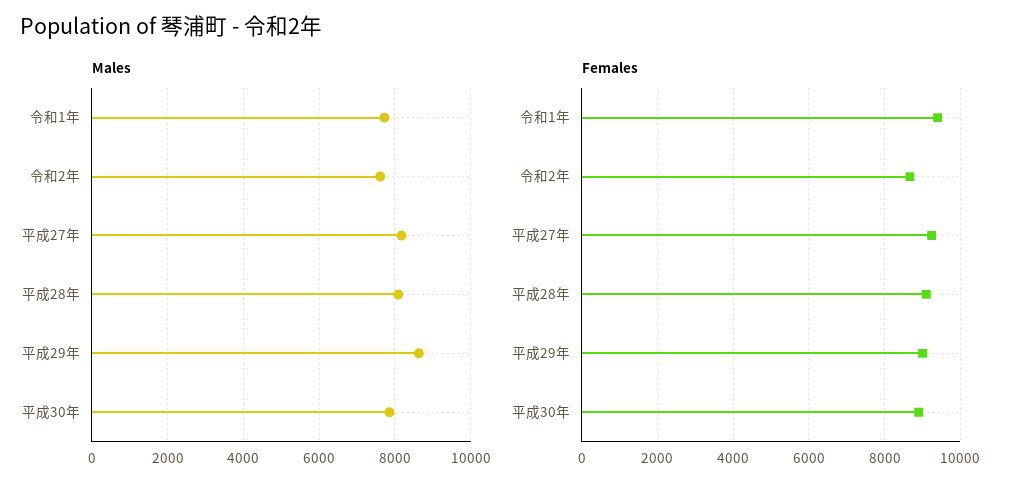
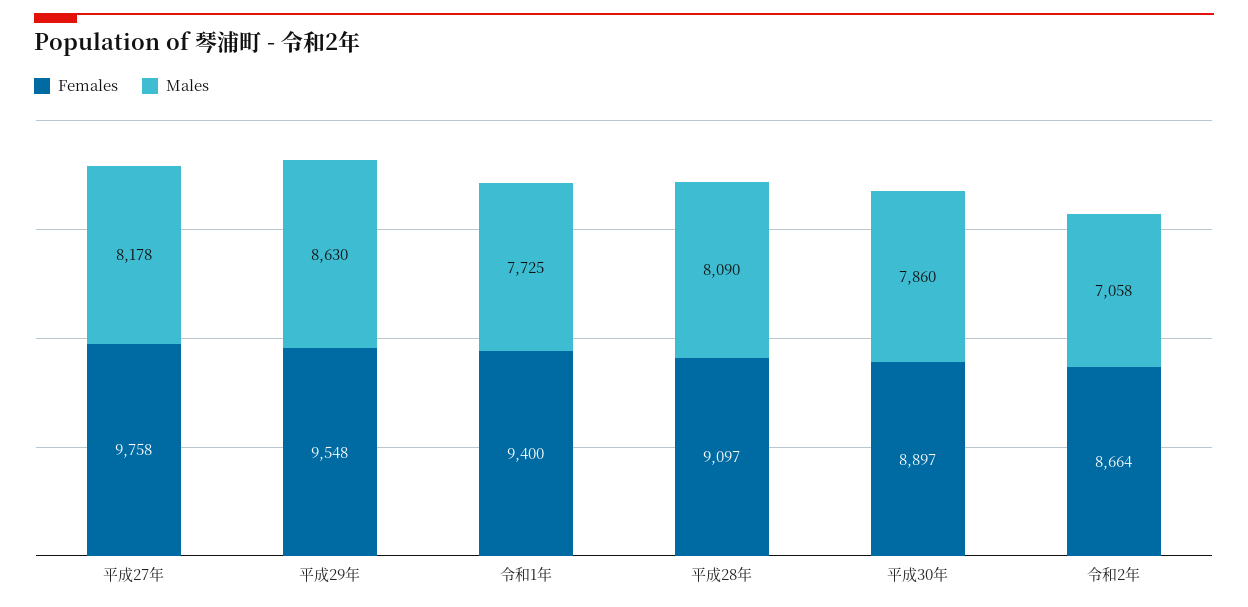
Males, 令和2年: 7600 -> 7058
Females, 平成27年: 9200 -> 9758
Females, 平成29年: 9000 -> 9548

